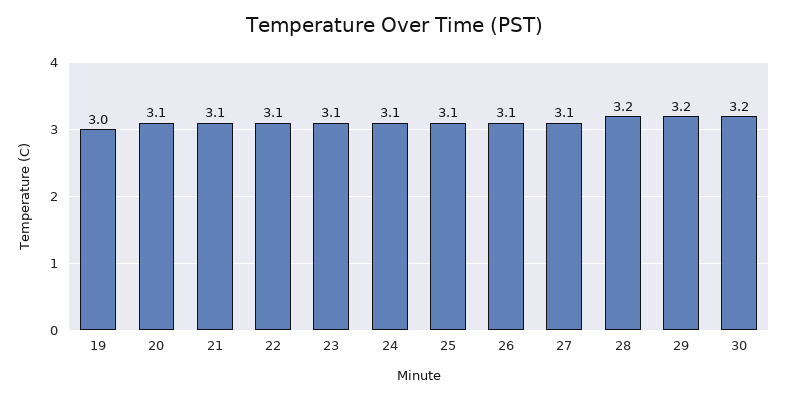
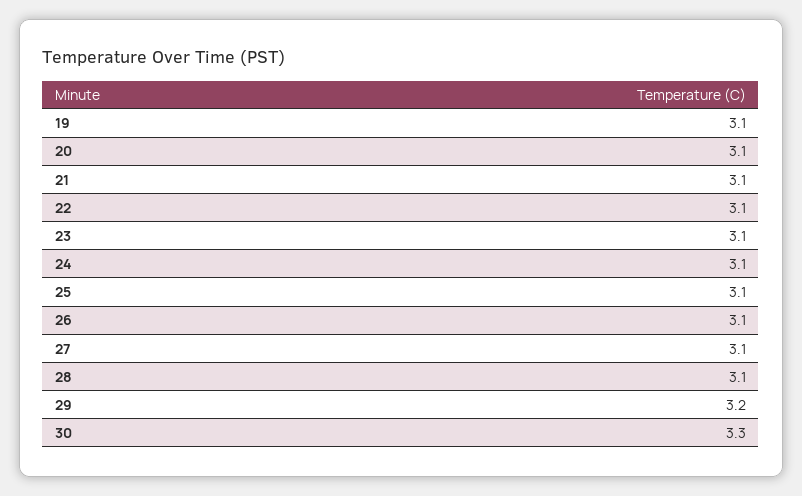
19: 3 -> 3.1
28: 3.2 -> 3.1
30: 3.2 -> 3.3

